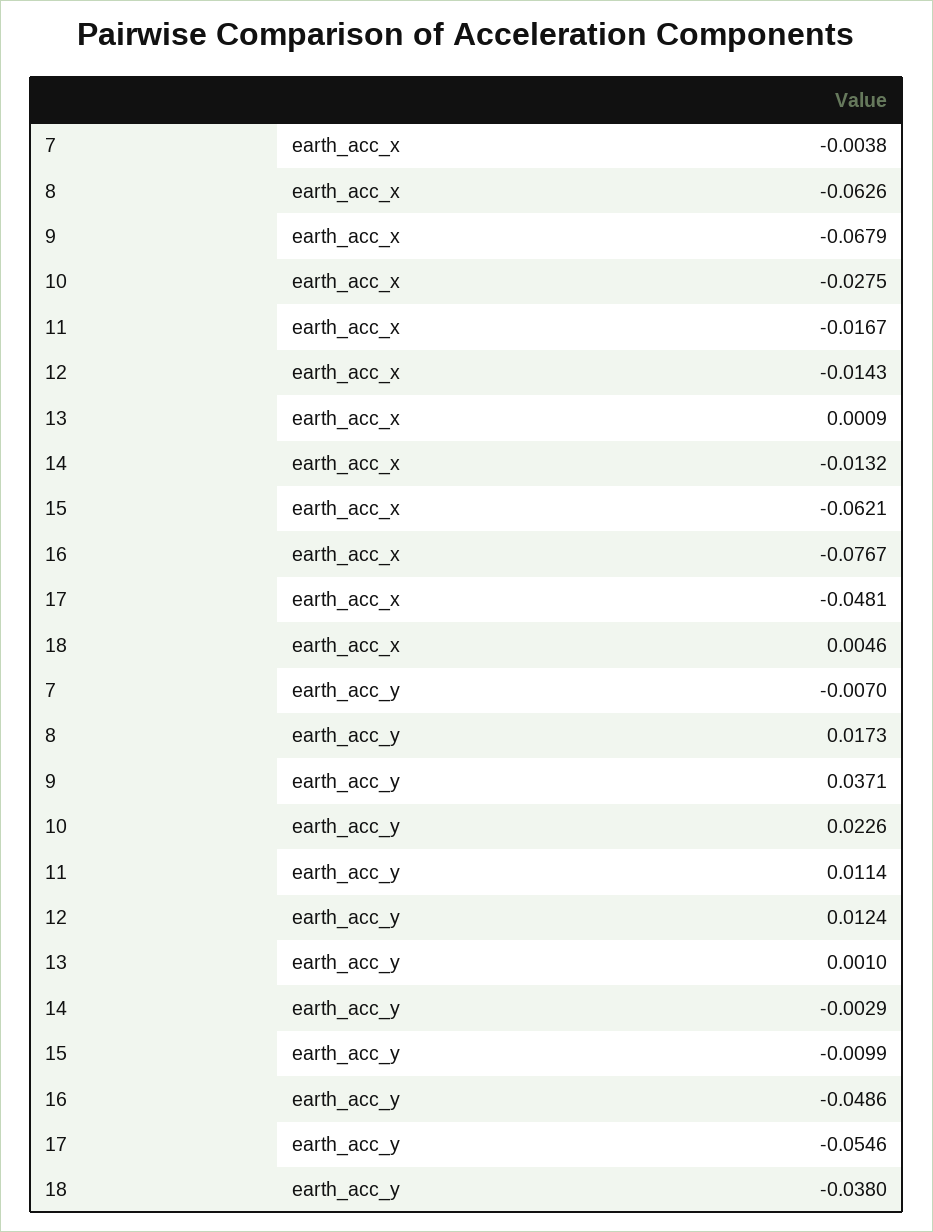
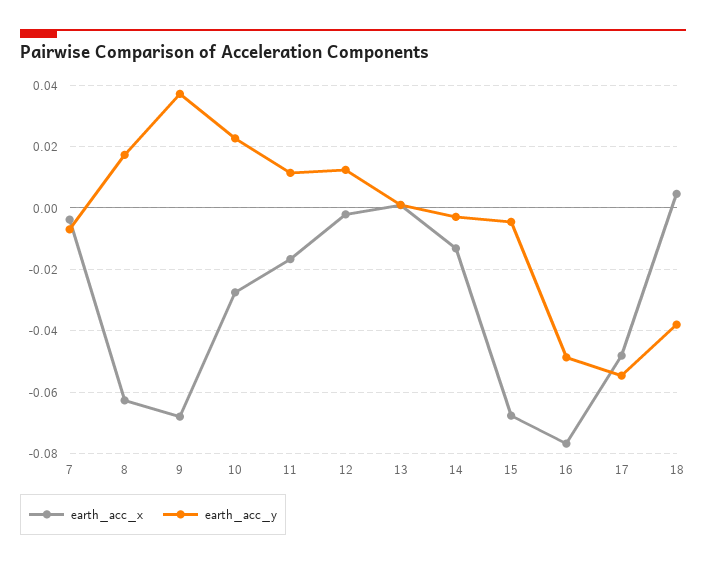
earth_acc_x, 12: -0.0143 -> -0.002
earth_acc_x, 15: -0.0621 -> -0.068
earth_acc_y, 15: -0.0099 -> -0.004

